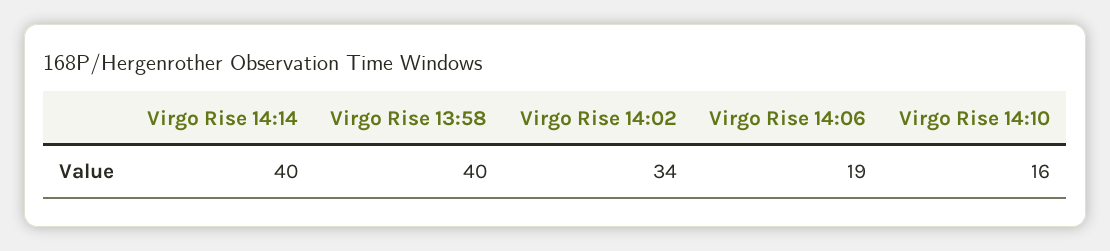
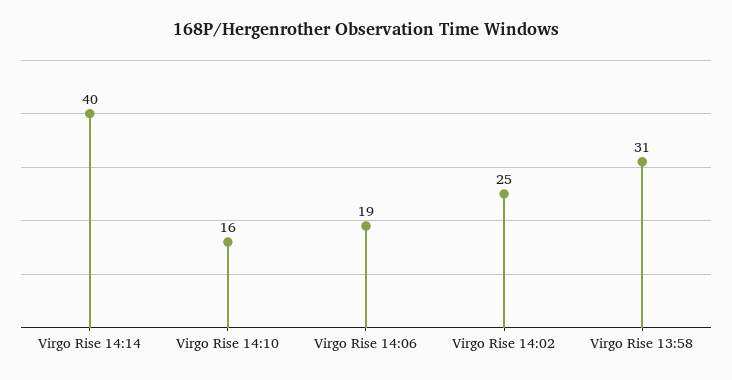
Virgo Rise 13:58: 40 -> 31
Virgo Rise 14:02: 34 -> 25

